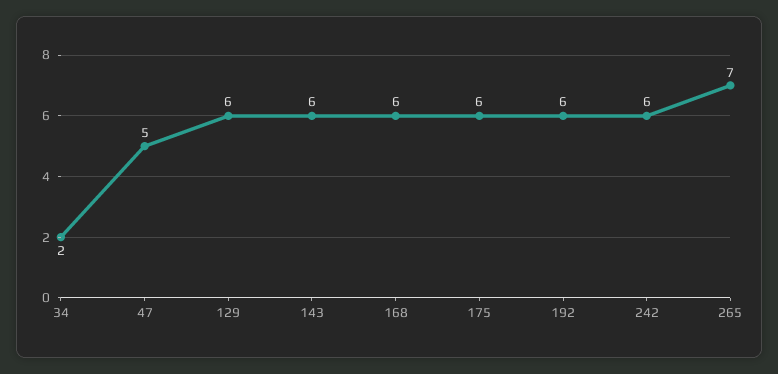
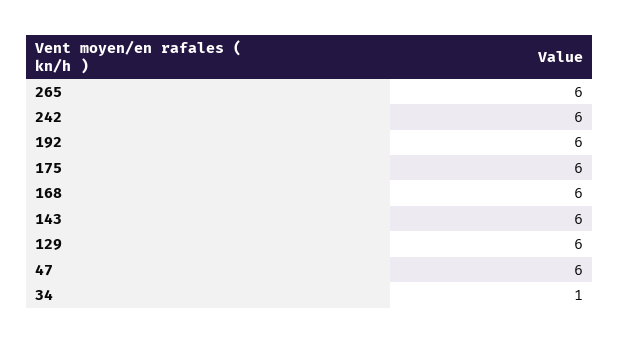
34: 2 -> 1
47: 5 -> 6
265: 7 -> 6

